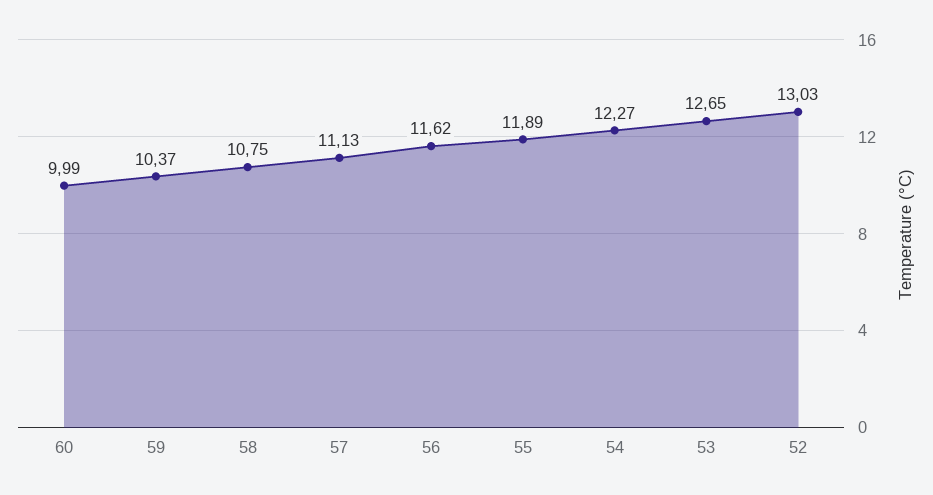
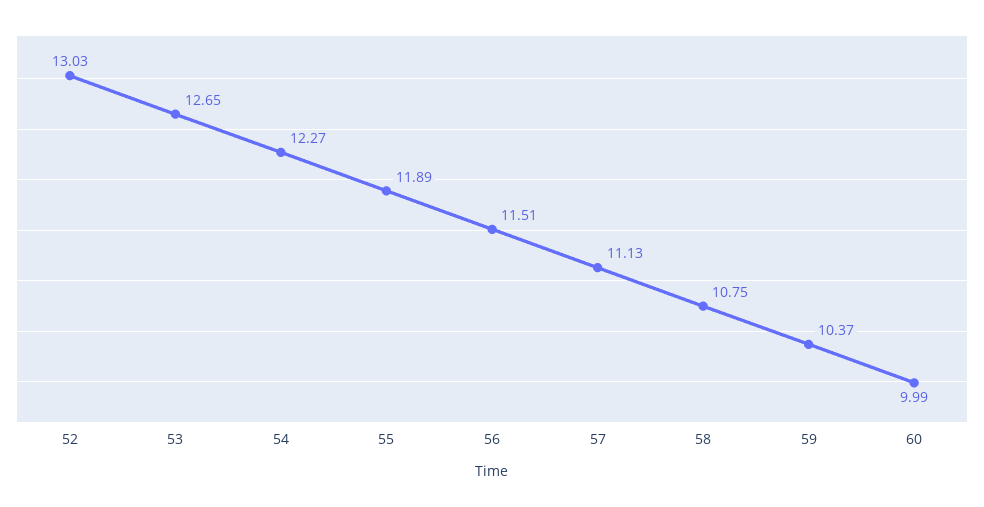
56: 11.62 -> 11.51

